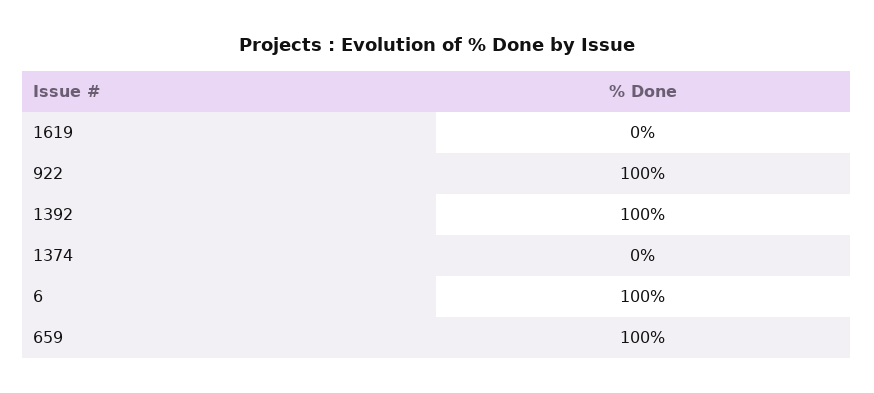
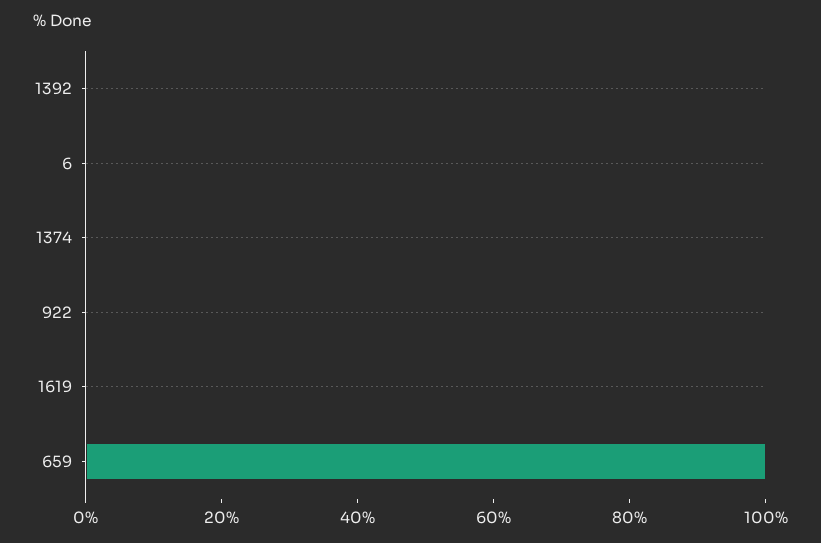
922: 100 -> 0
1392: 100 -> 0
6: 100 -> 0

